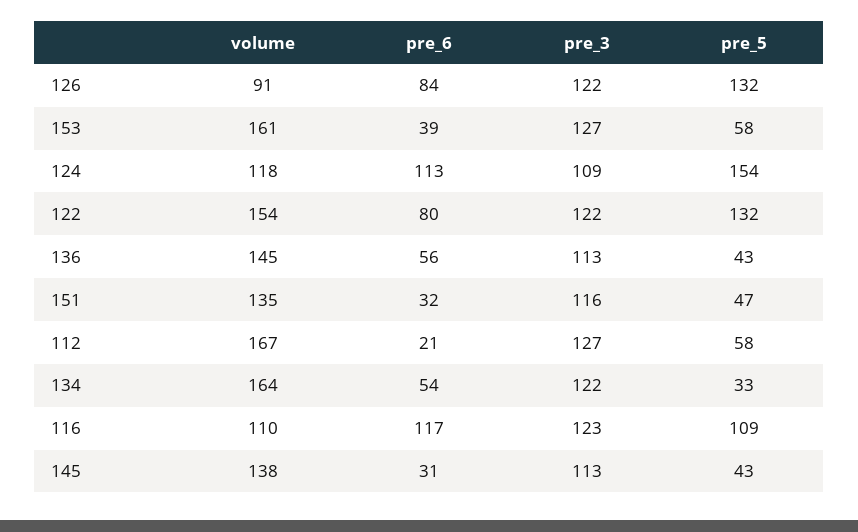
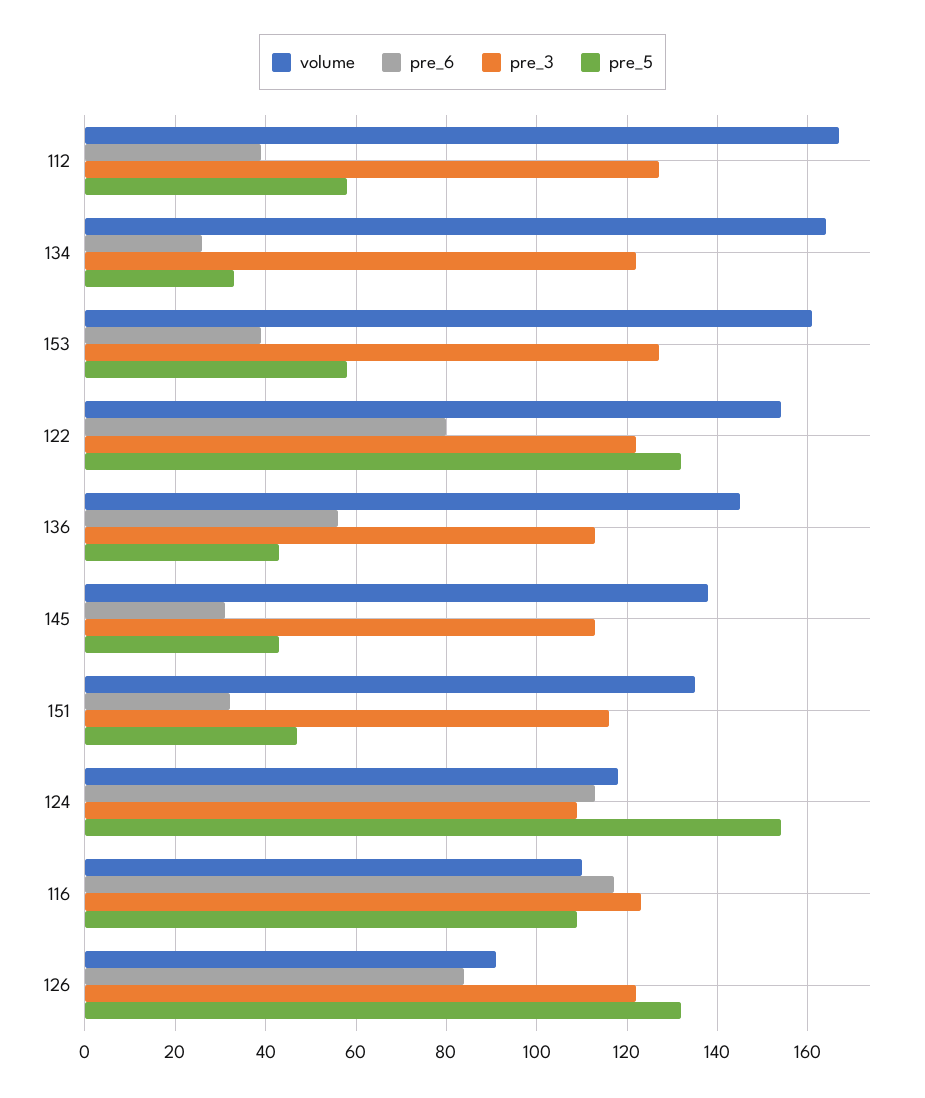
pre_6, 112: 21 -> 40
pre_6, 134: 54 -> 25

